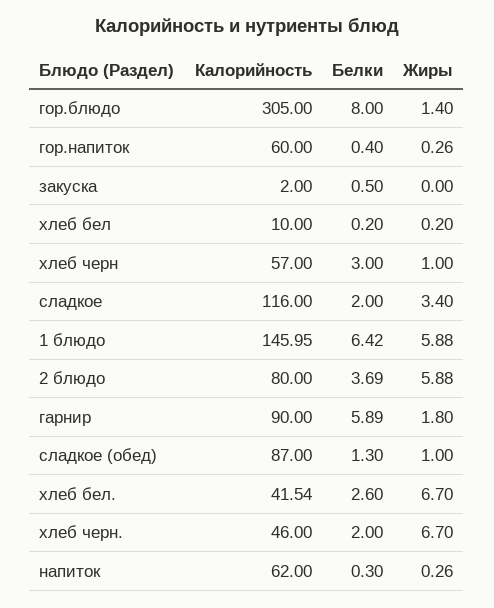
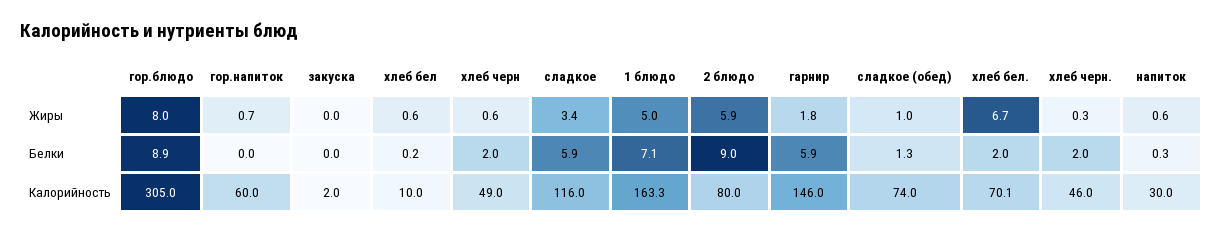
Белки, гор.блюдо: 8 -> 8.9
Жиры, гор.блюдо: 1.4 -> 8
Белки, гор.напиток: 0.4 -> 0
Жиры, гор.напиток: 0.26 -> 0.7
Белки, закуска: 0.5 -> 0
Жиры, хлеб бел: 0.2 -> 0.6
Калорийность, хлеб черн: 57 -> 49
Белки, хлеб черн: 3 -> 2
Жиры, хлеб черн: 1 -> 0.6
Белки, сладкое: 2 -> 5.9
Калорийность, 1 блюдо: 145.95 -> 163.3
Белки, 1 блюдо: 6.42 -> 7.1
Жиры, 1 блюдо: 5.88 -> 5
Белки, 2 блюдо: 3.69 -> 9
Калорийность, гарнир: 90 -> 146
Калорийность, сладкое (обед): 87 -> 74
Калорийность, хлеб бел.: 41.54 -> 70.1
Белки, хлеб бел.: 2.6 -> 2
Жиры, хлеб черн.: 6.7 -> 0.3
Калорийность, напиток: 62 -> 30
Жиры, напиток: 0.26 -> 0.6

